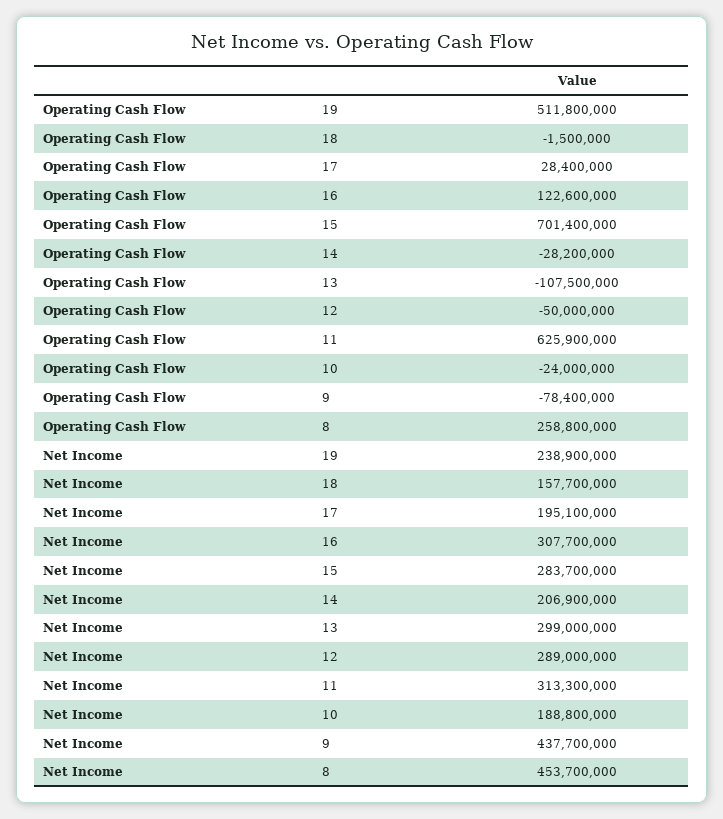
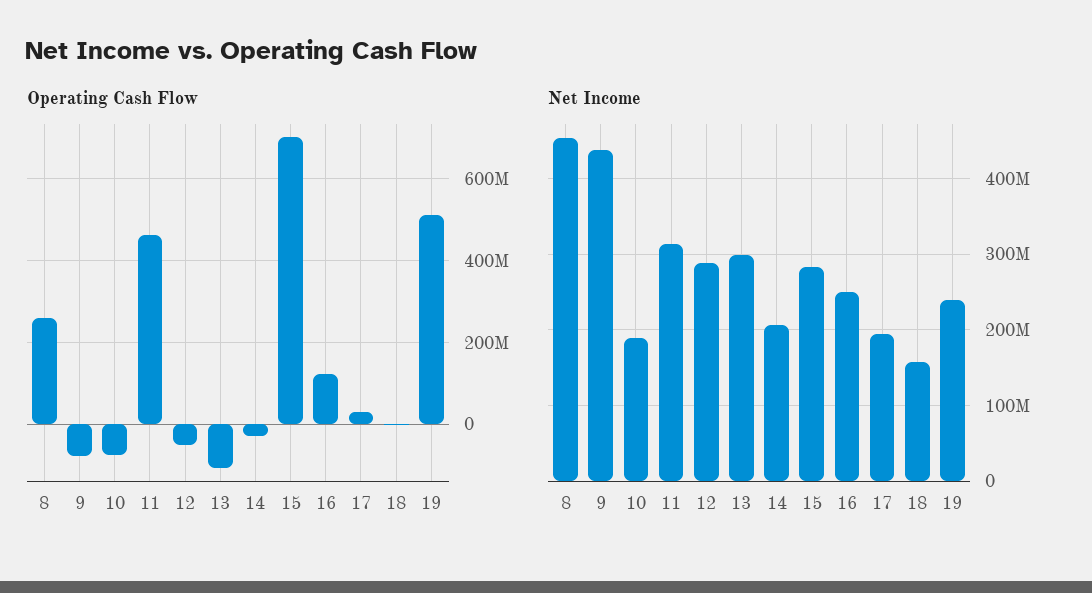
Operating Cash Flow, 11: 625900000 -> 460000000
Operating Cash Flow, 10: -24000000 -> -80000000
Net Income, 16: 307700000 -> 250000000

